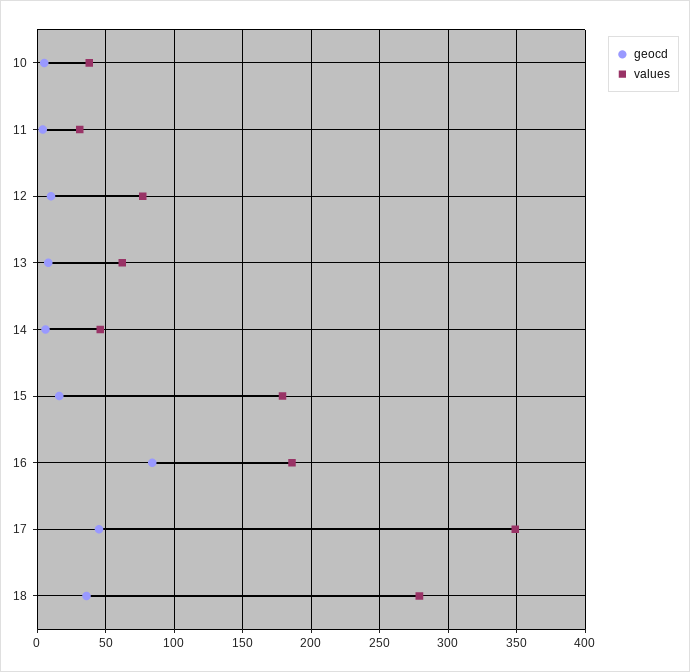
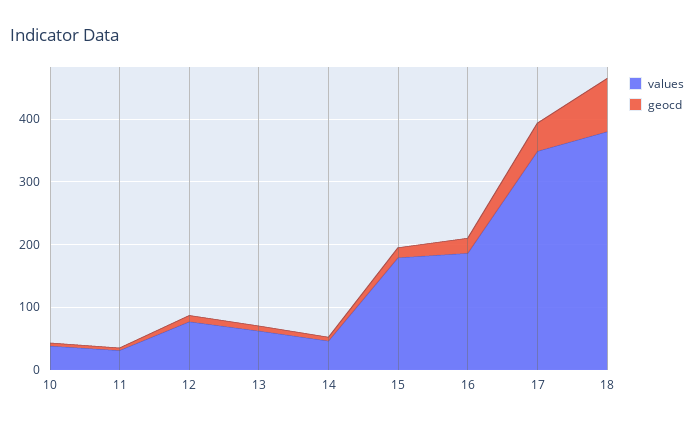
geocd, 16: 85 -> 20
geocd, 18: 35 -> 80
values, 18: 280 -> 380

